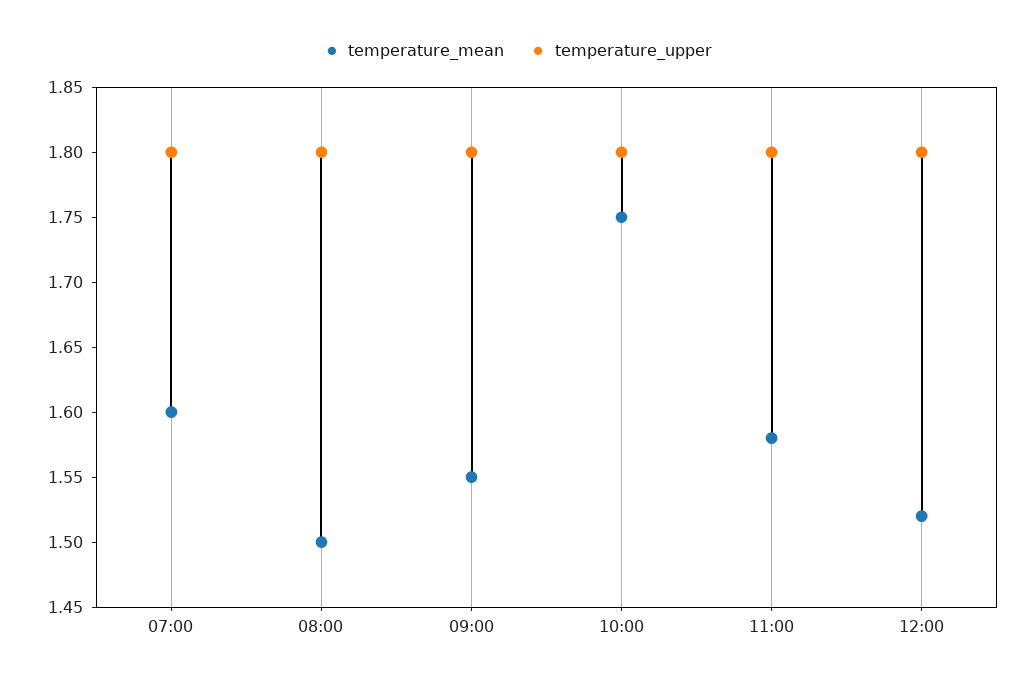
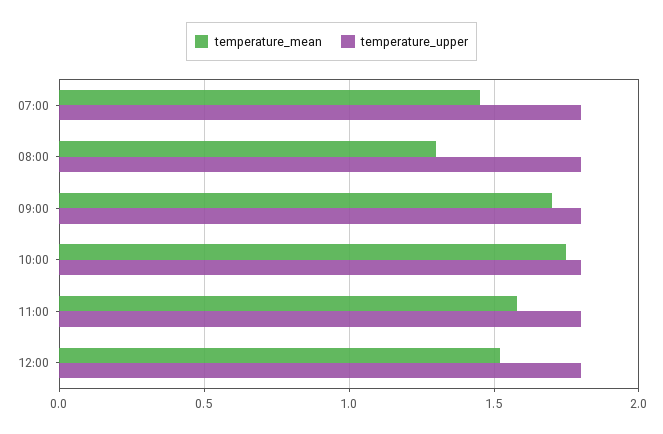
temperature_mean, 07:00: 1.6 -> 1.45
temperature_mean, 08:00: 1.5 -> 1.3
temperature_mean, 09:00: 1.55 -> 1.7

